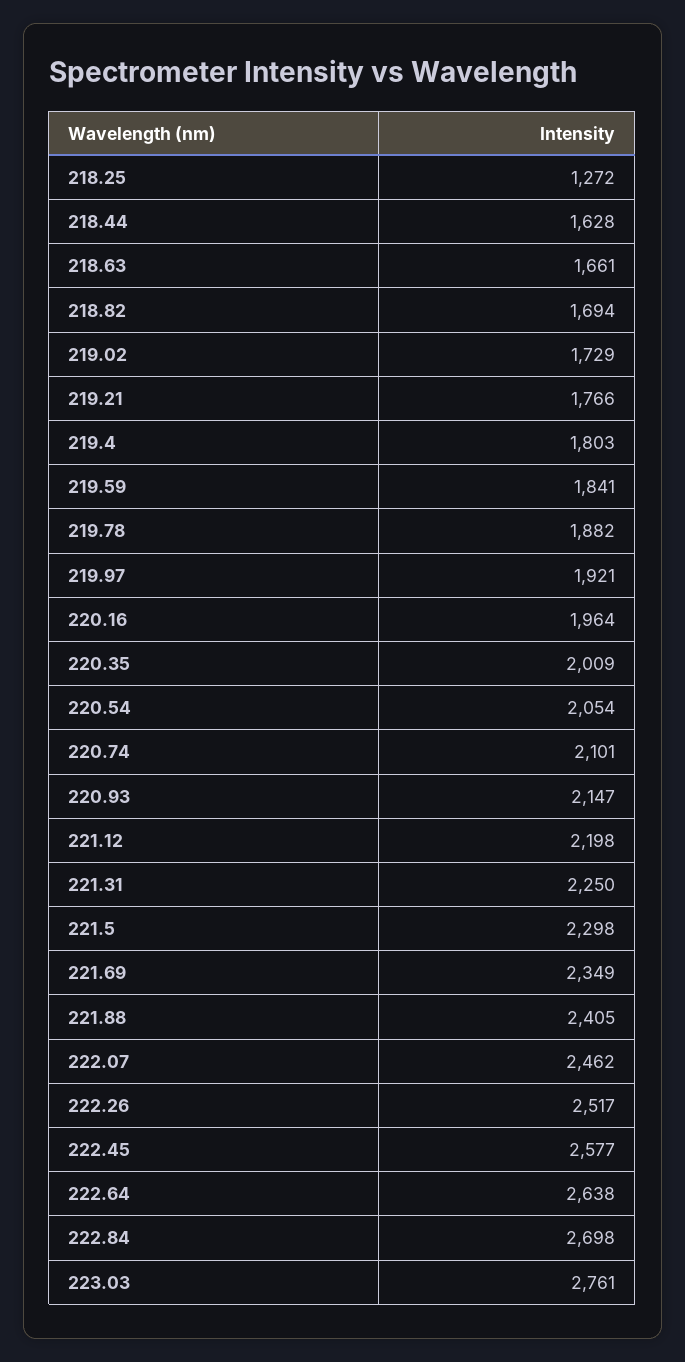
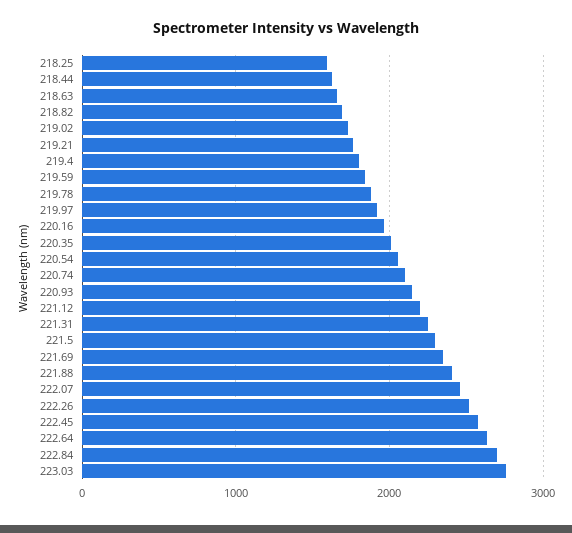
218.25: 1272 -> 1600

